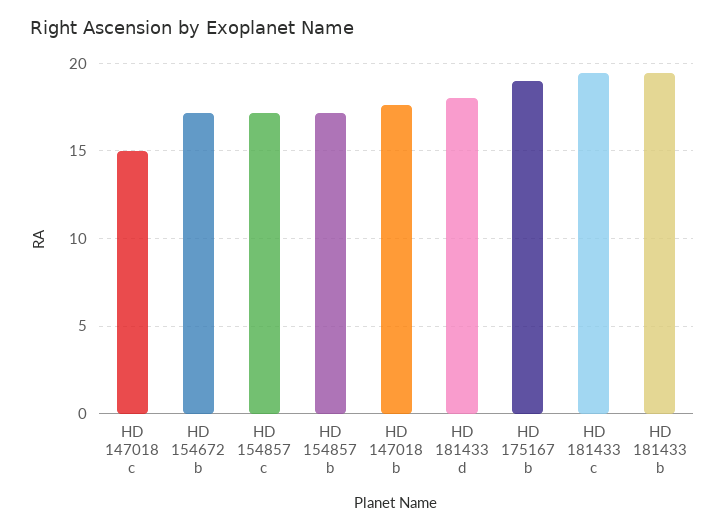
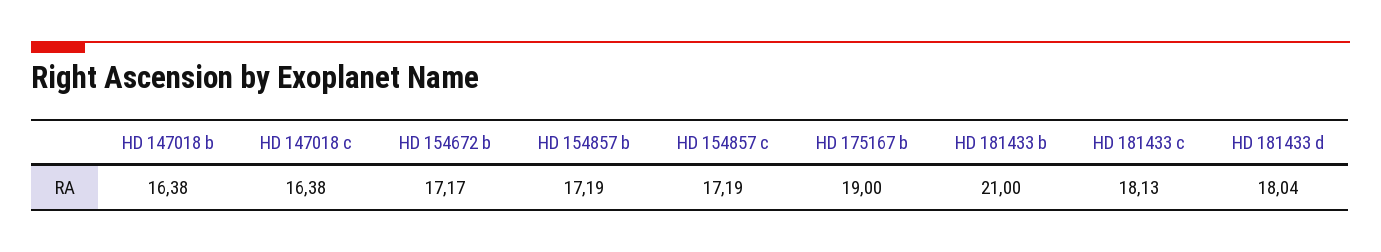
HD 147018 c: 15 -> 16.38
HD 147018 b: 17.5 -> 16.38
HD 181433 c: 19.5 -> 18.13
HD 181433 b: 19.5 -> 21

